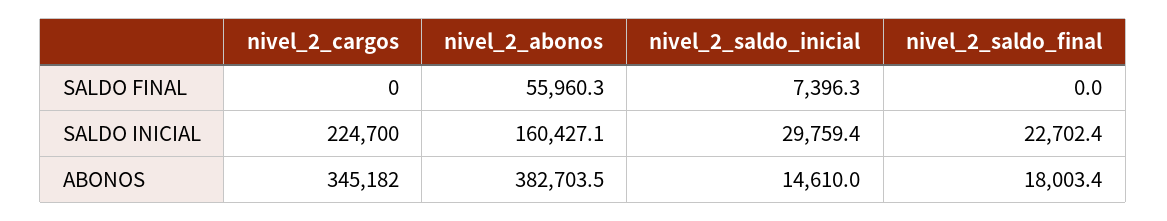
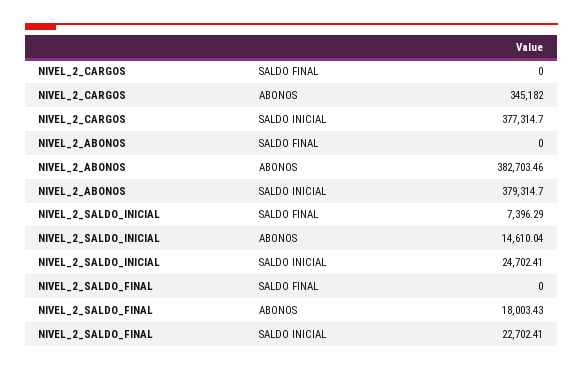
nivel_2_abonos, SALDO FINAL: 55960.3 -> 0
nivel_2_cargos, SALDO INICIAL: 224700 -> 377314.7
nivel_2_abonos, SALDO INICIAL: 160427.1 -> 379314.7
nivel_2_saldo_inicial, SALDO INICIAL: 29759.4 -> 24702.41

